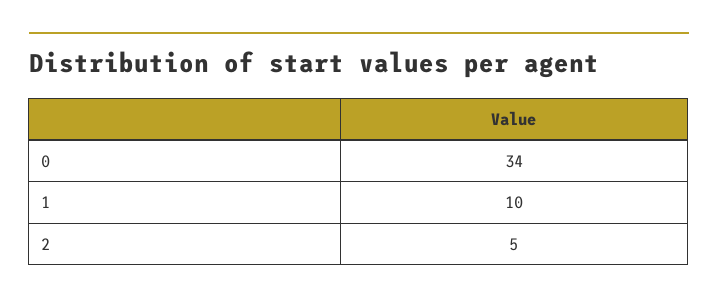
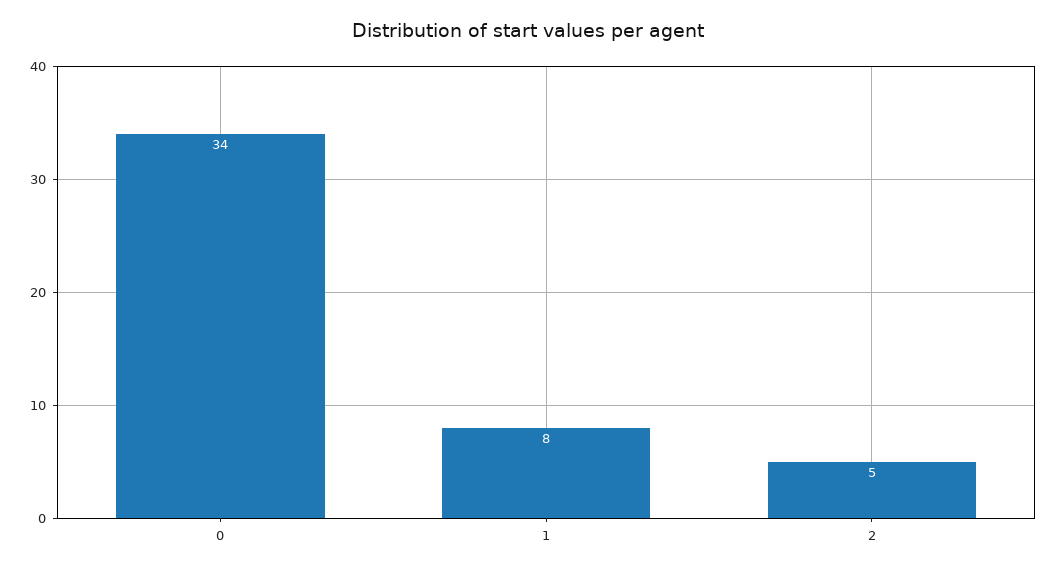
1: 10 -> 8

